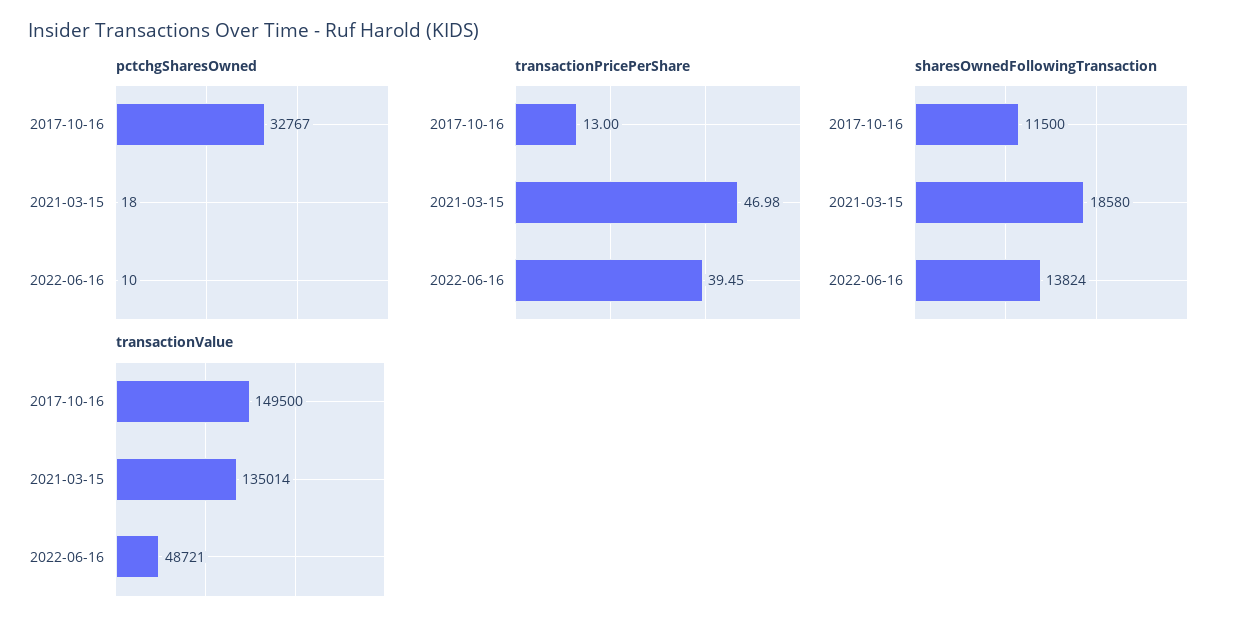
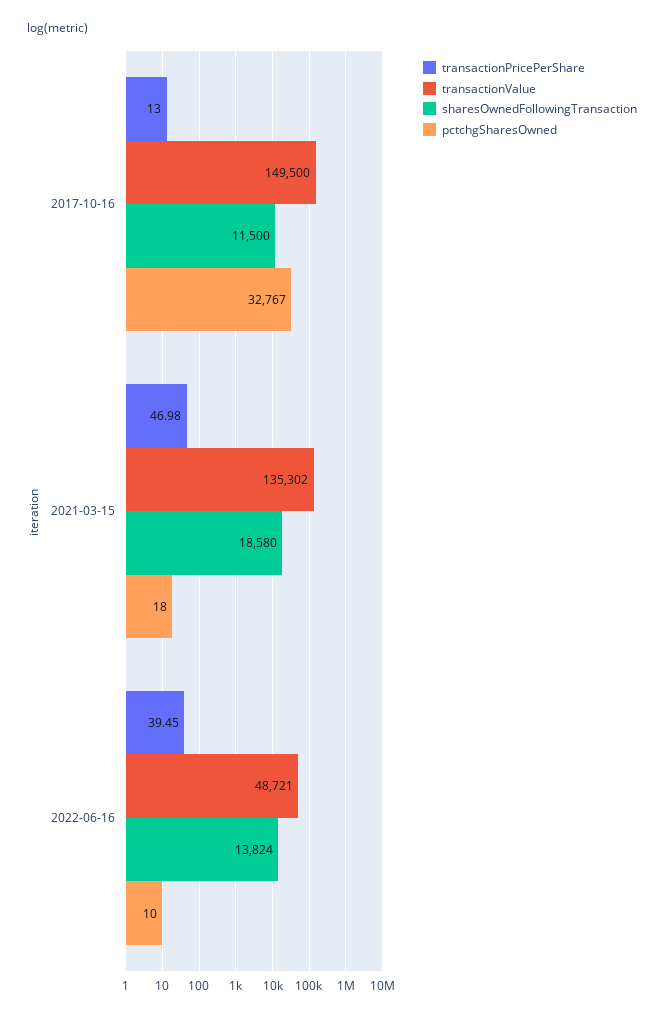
transactionValue, 2021-03-15: 135014 -> 135302

